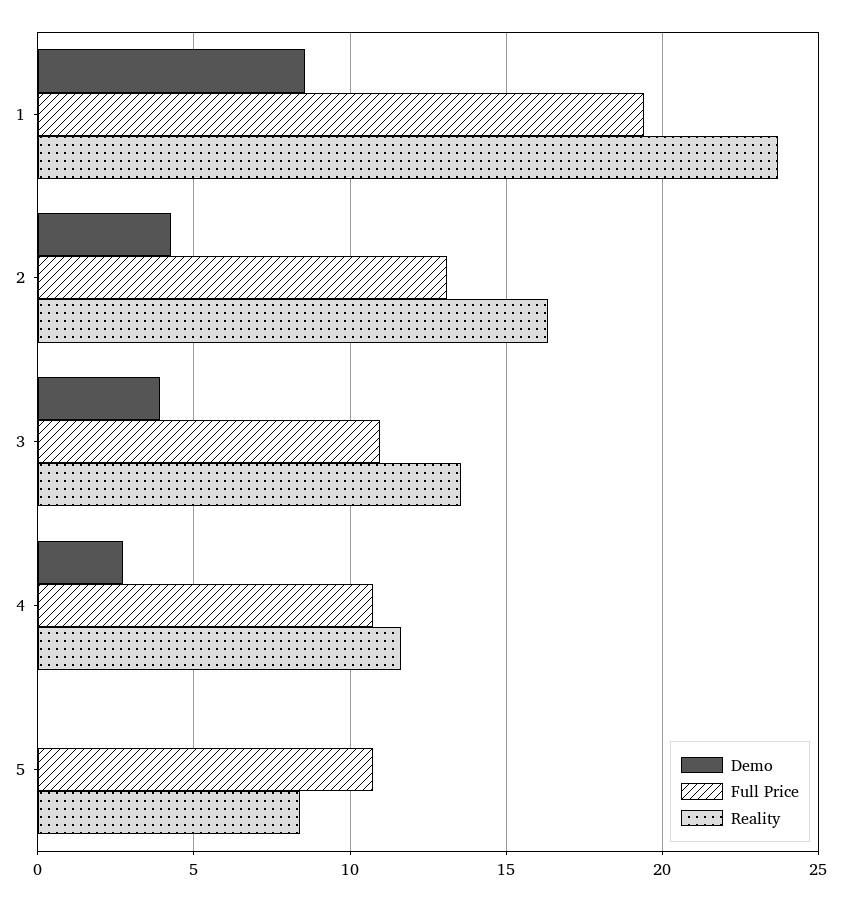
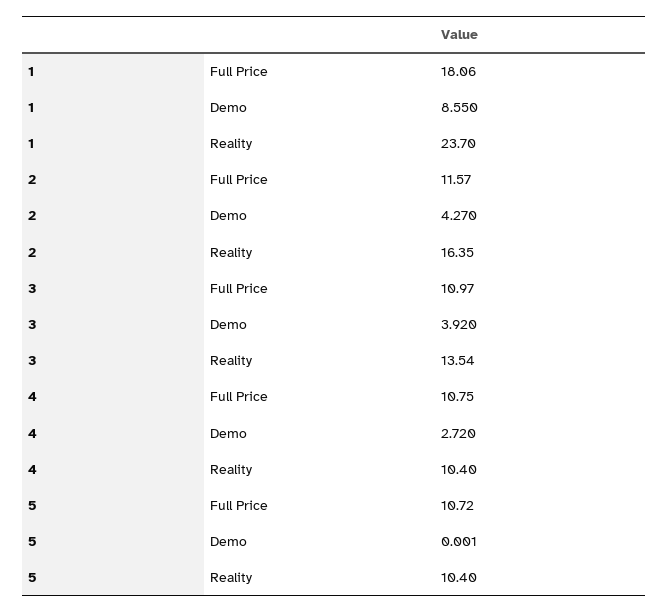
Full Price, 1: 19.5 -> 18.06
Full Price, 2: 13 -> 11.57
Reality, 4: 11.5 -> 10.4
Reality, 5: 8.5 -> 10.4

